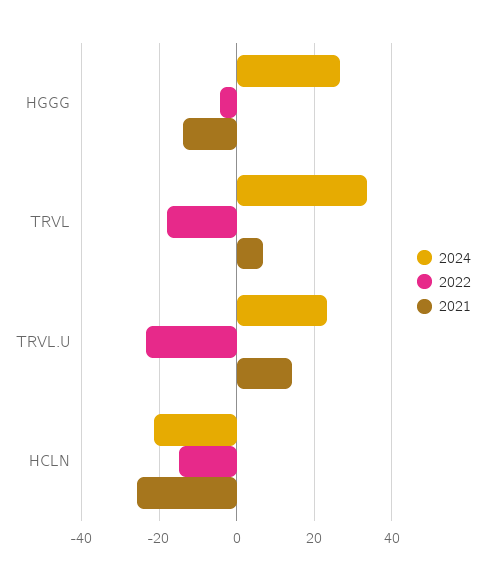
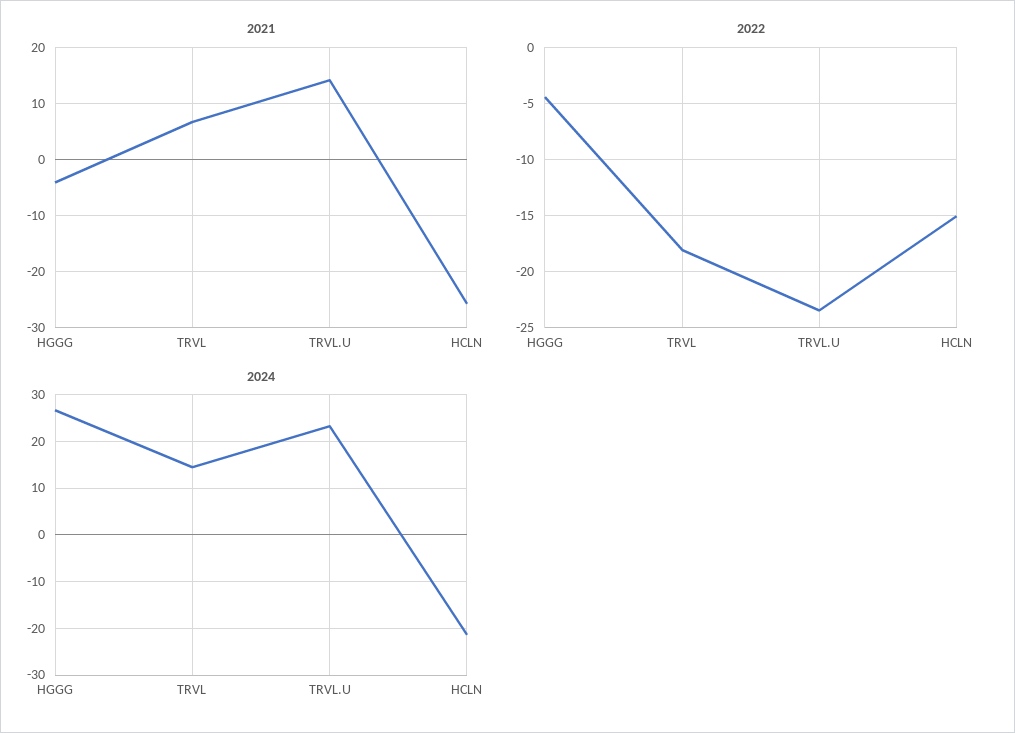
2021, HGGG: -14 -> -4
2024, TRVL: 34 -> 14

